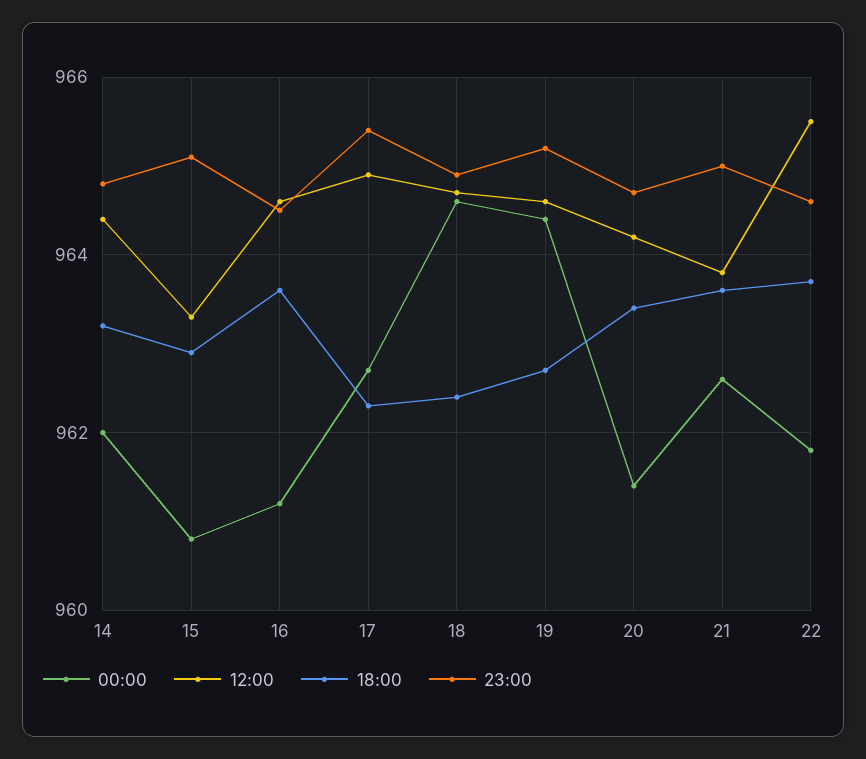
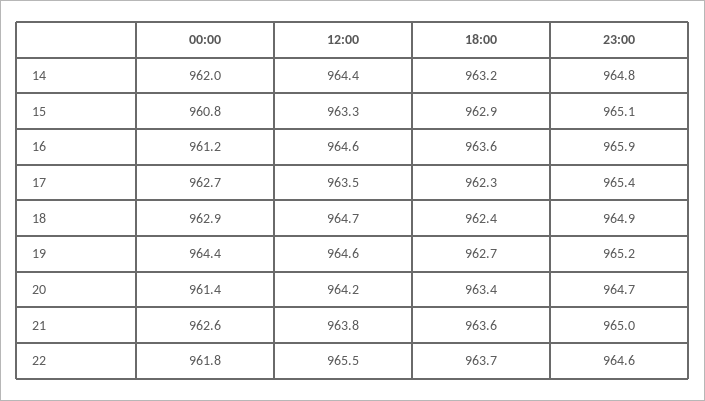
23:00, 16: 964.5 -> 965.9
12:00, 17: 965 -> 963.5
00:00, 18: 964.5 -> 962.9

